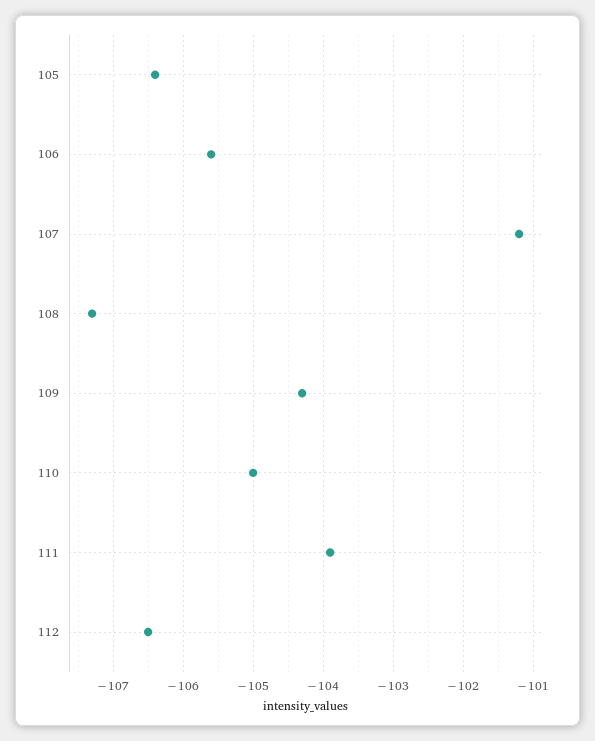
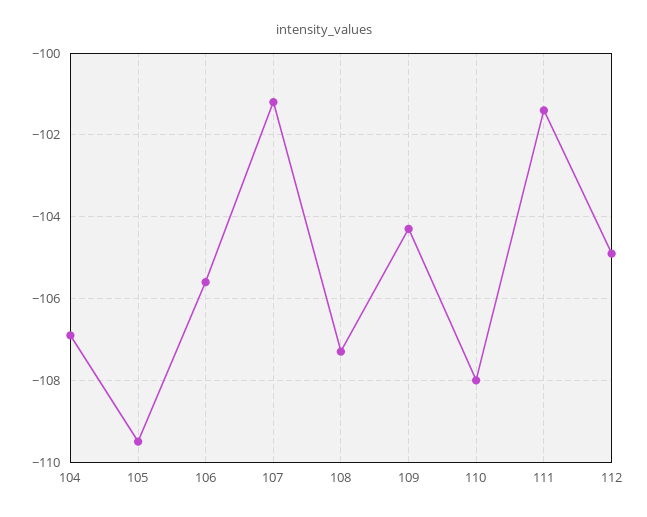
105: -106.4 -> -109.5
110: -105 -> -108
111: -103.9 -> -101.5
112: -106.5 -> -105
104: none -> -107

